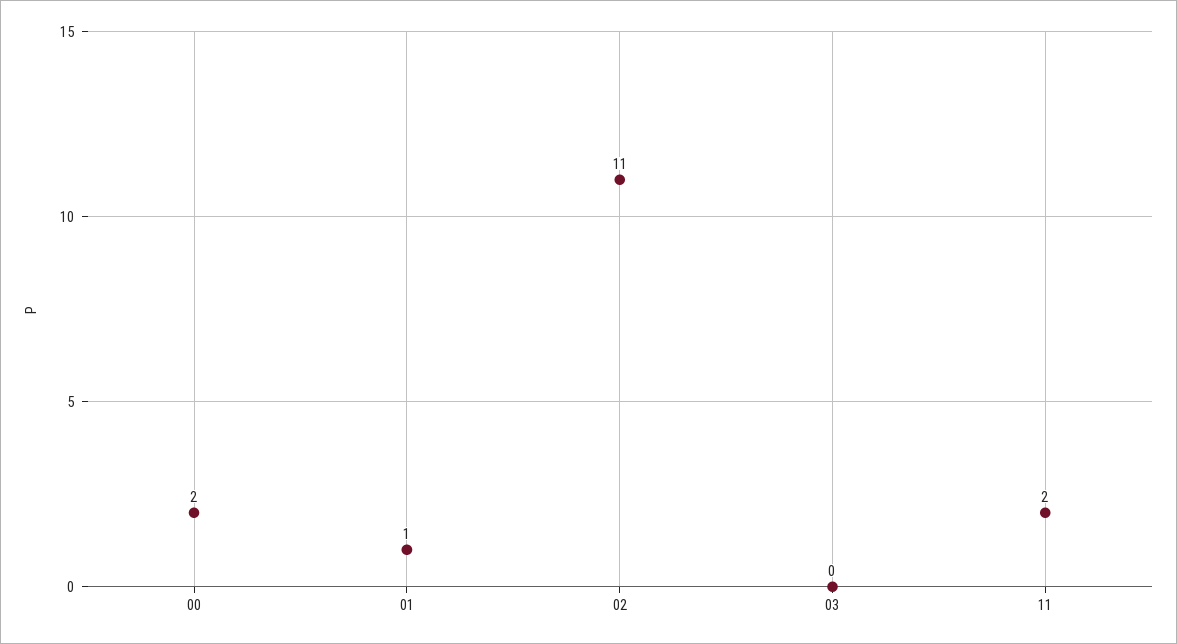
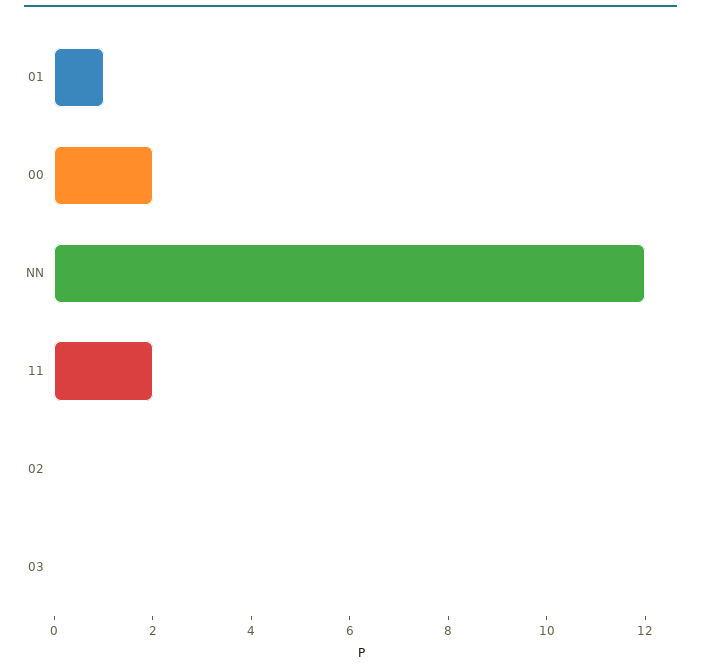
02: 11 -> 0
NN: none -> 12

